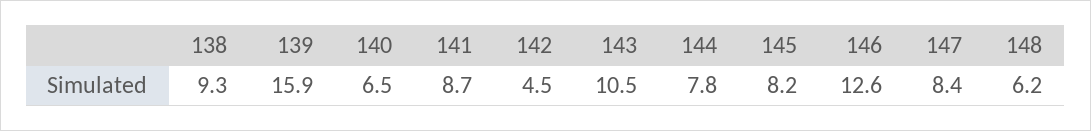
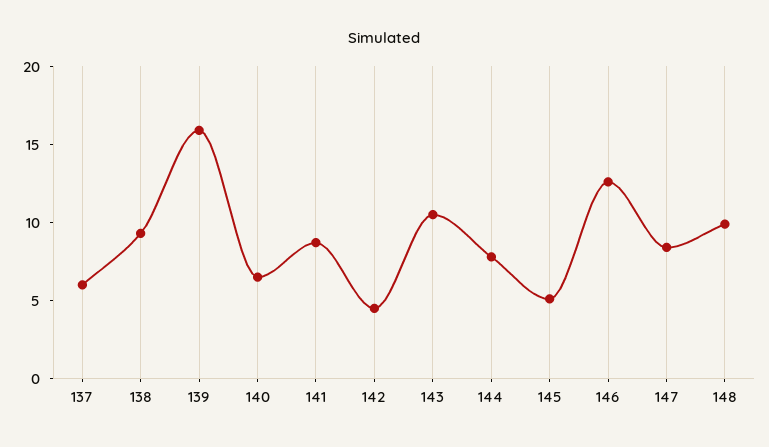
145: 8.2 -> 5
148: 6.2 -> 10
137: none -> 6

